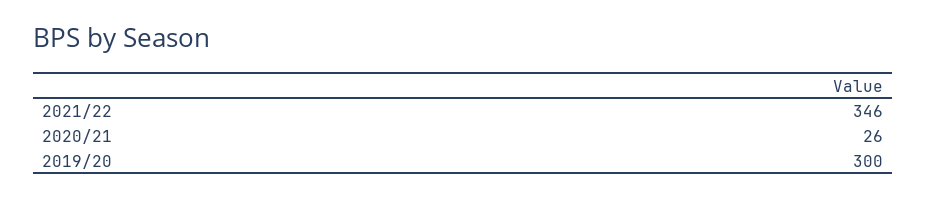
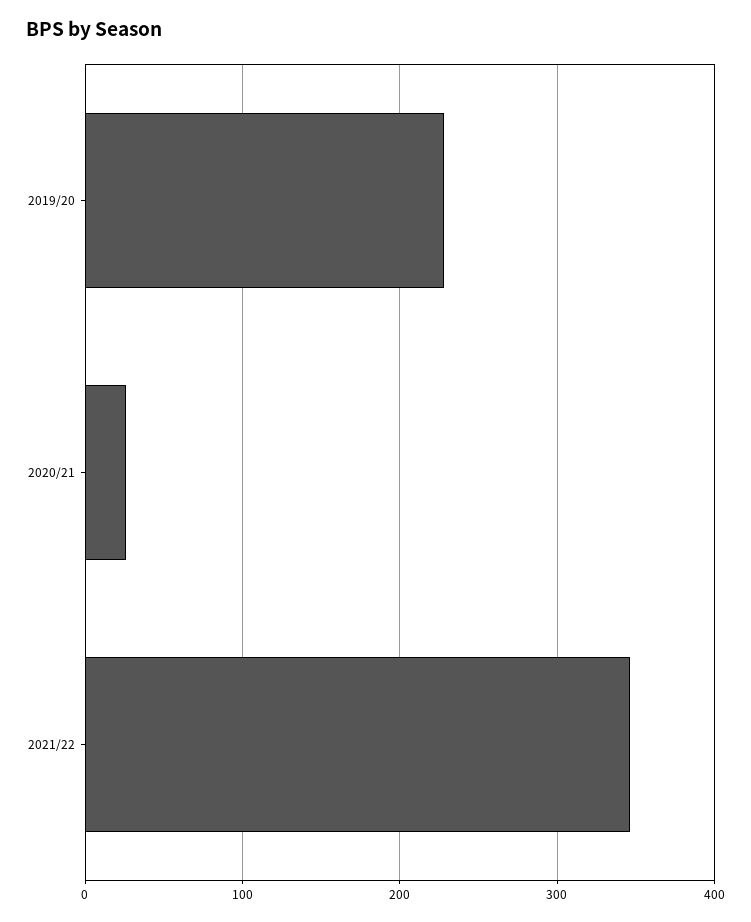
2019/20: 300 -> 230

